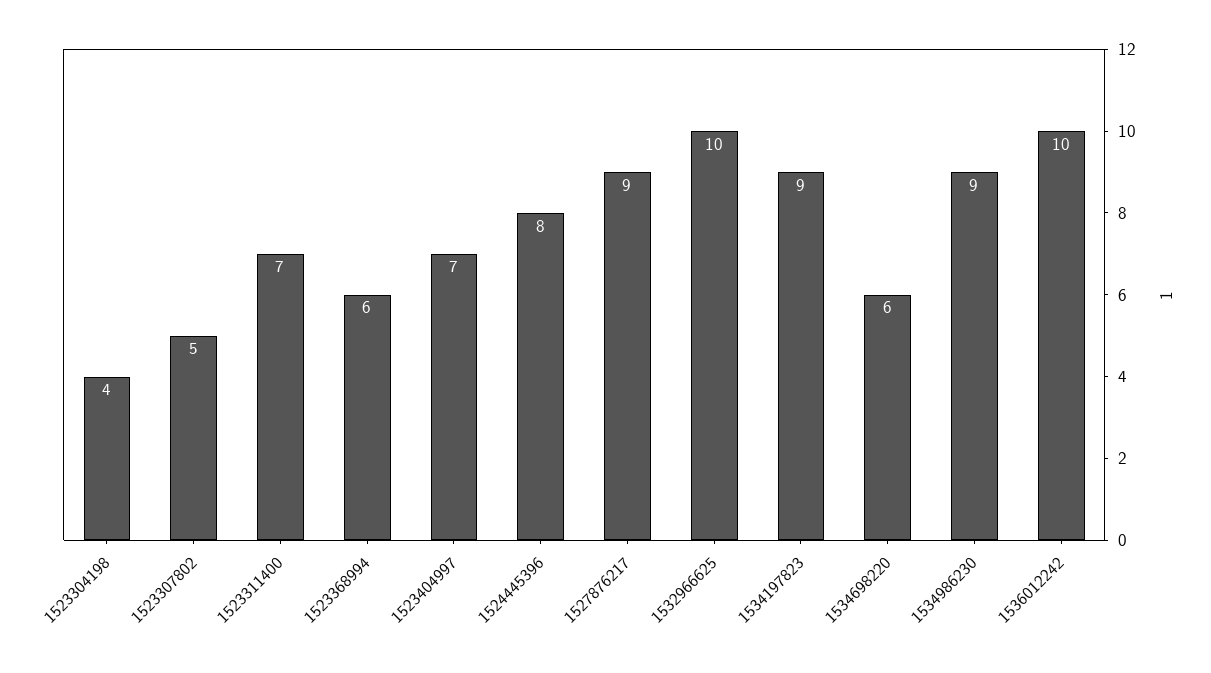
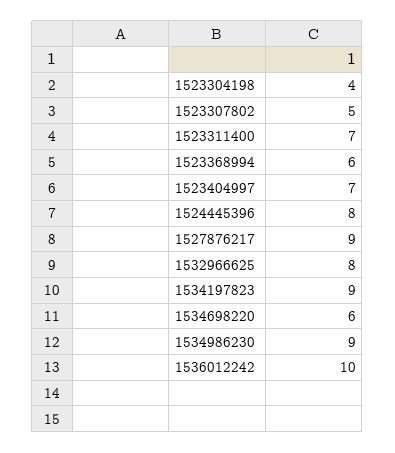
1532966625: 10 -> 8

